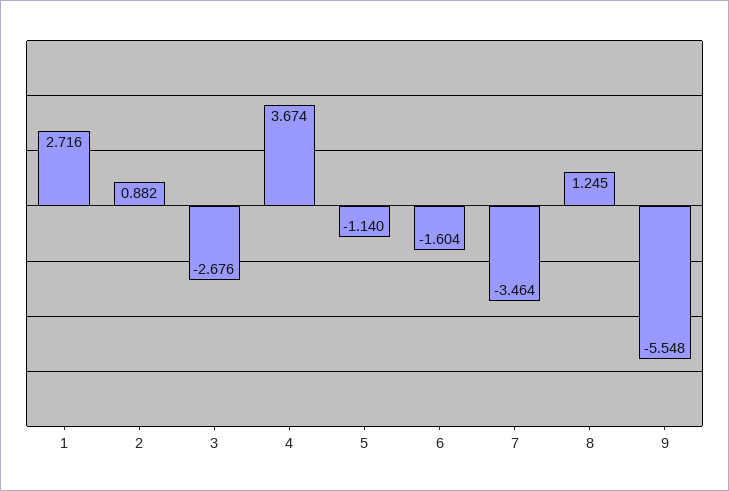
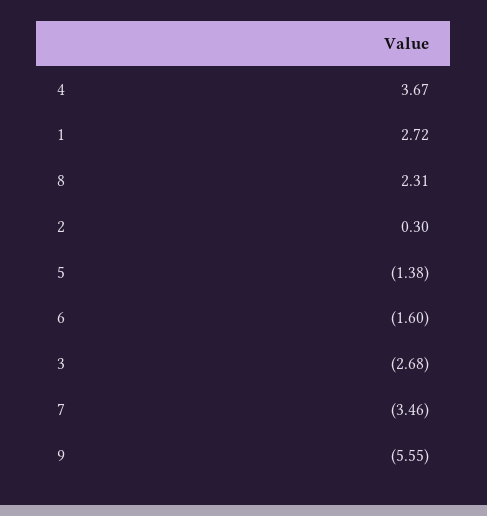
2: 0.882 -> 0.3
5: -1.14 -> -1.38
8: 1.245 -> 2.31

